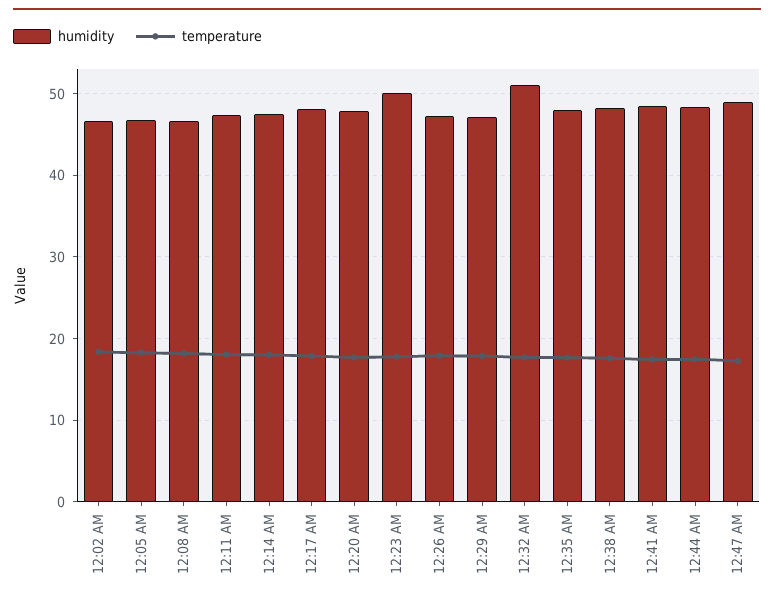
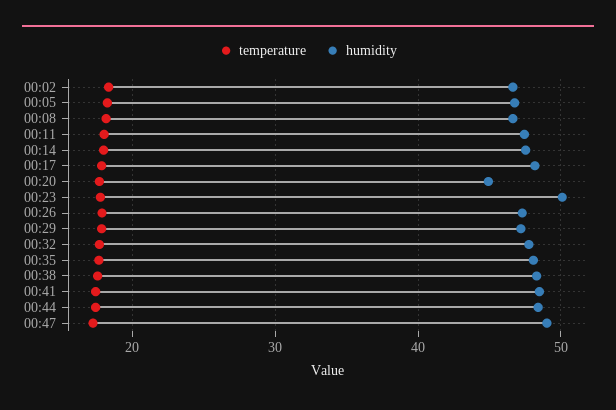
humidity, 12:20 AM: 48 -> 45
humidity, 12:32 AM: 51 -> 48

